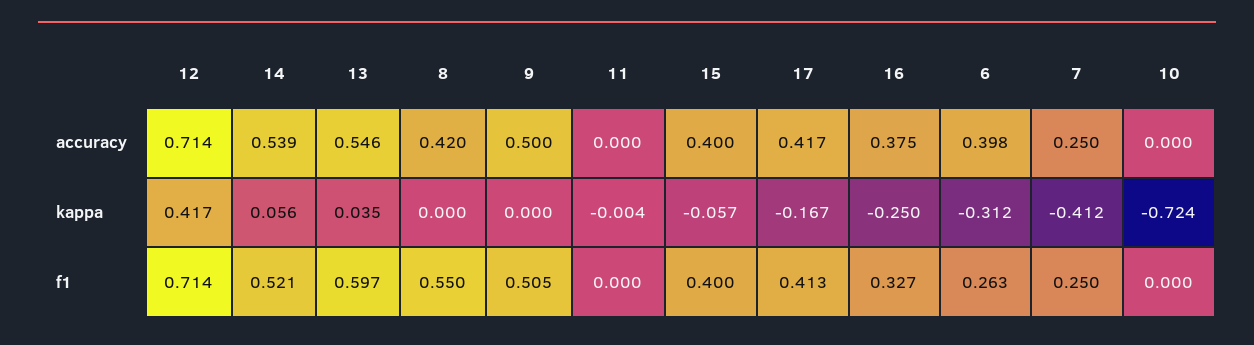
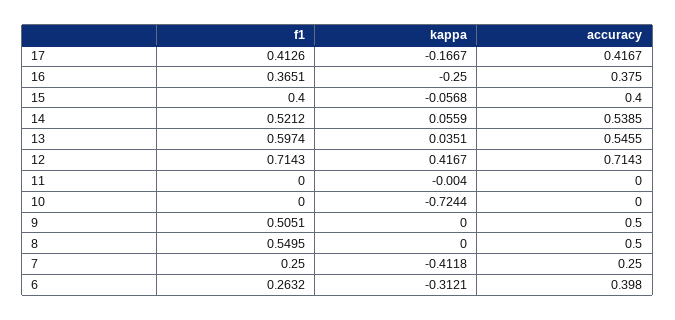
8, accuracy: 0.42 -> 0.5
16, f1: 0.327 -> 0.3651

